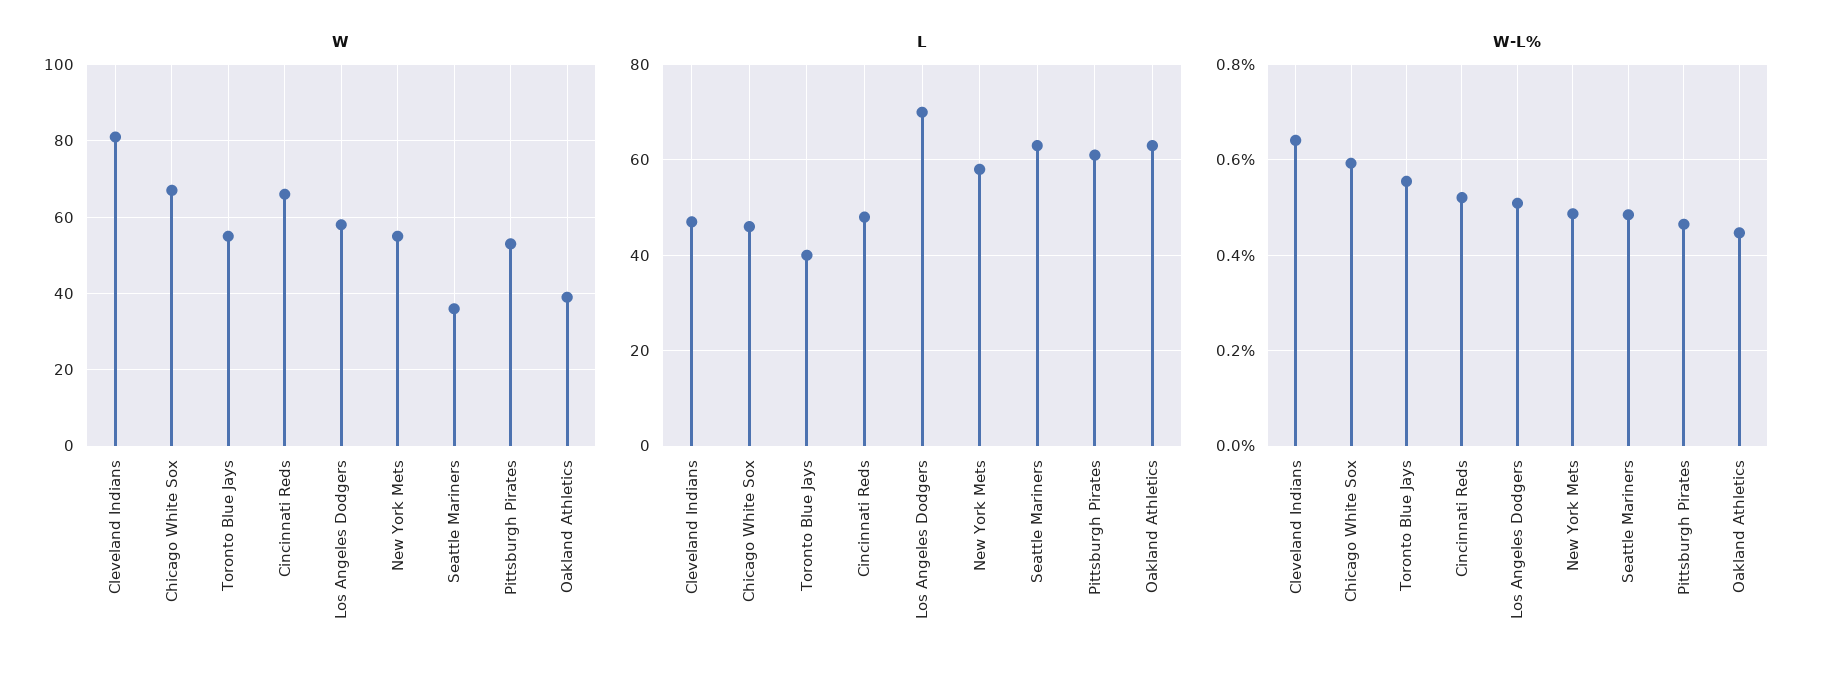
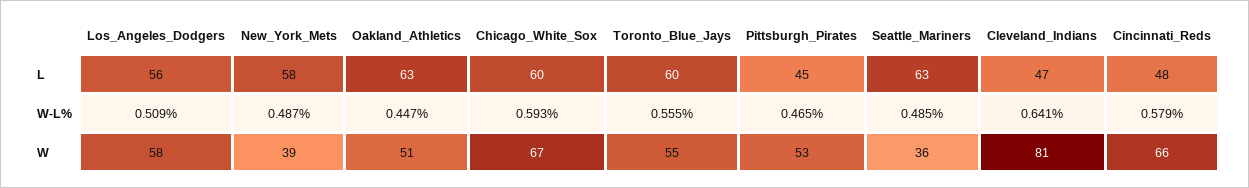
W, New York Mets: 55 -> 39
W, Oakland Athletics: 40 -> 51
L, Chicago White Sox: 45 -> 60
L, Toronto Blue Jays: 40 -> 60
L, Los Angeles Dodgers: 70 -> 56
L, Pittsburgh Pirates: 60 -> 45
W-L%, Cincinnati Reds: 0.52 -> 0.579

